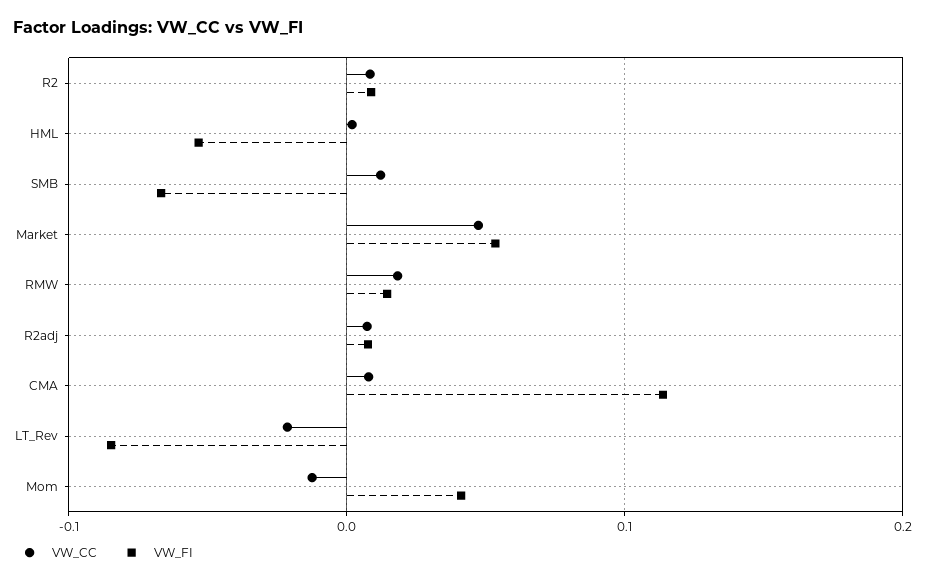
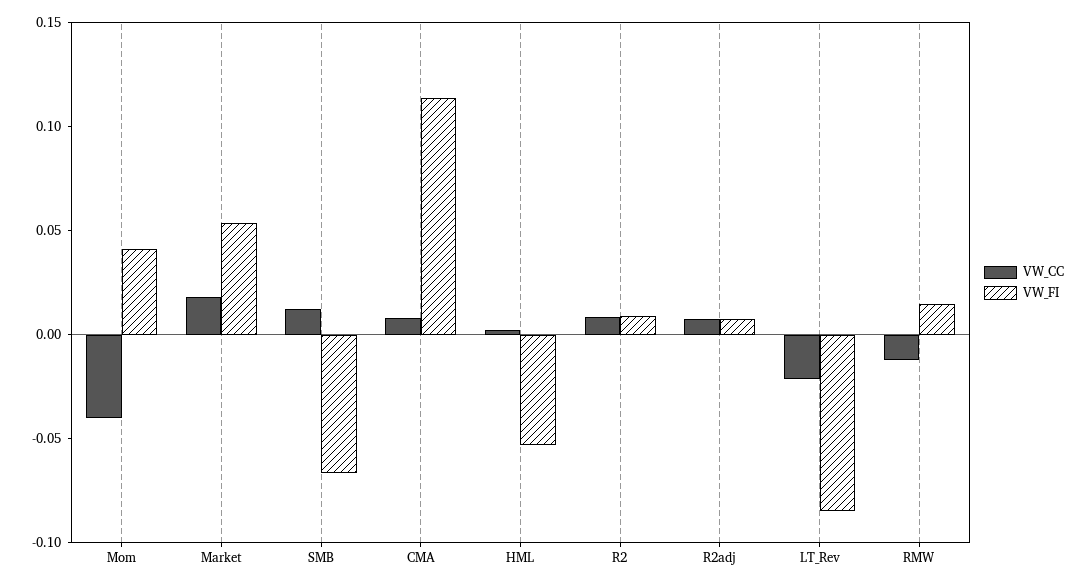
VW_CC, Market: 0.05 -> 0.02
VW_CC, RMW: 0.02 -> -0.01
VW_CC, Mom: -0.01 -> -0.04

